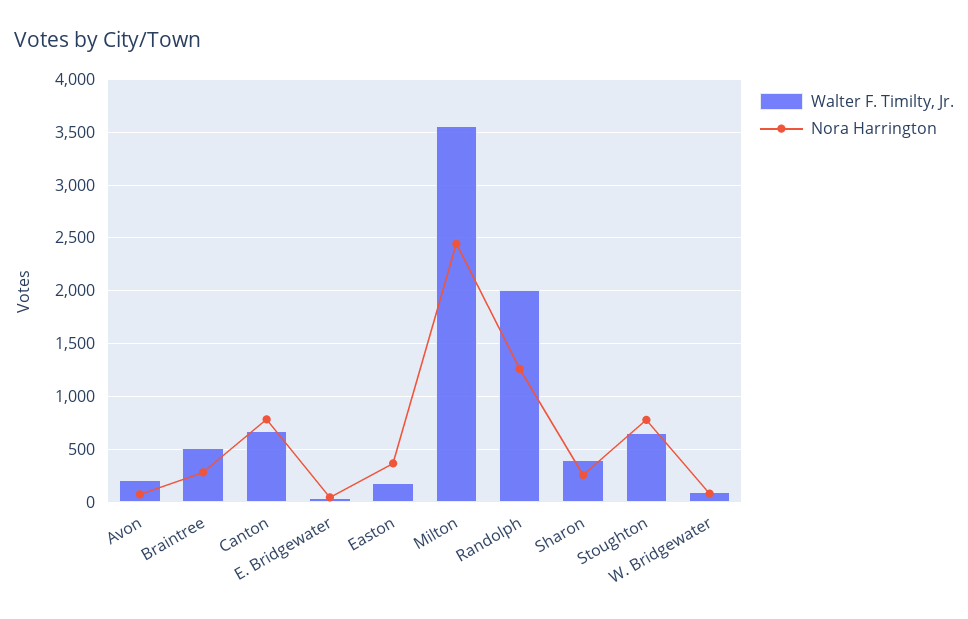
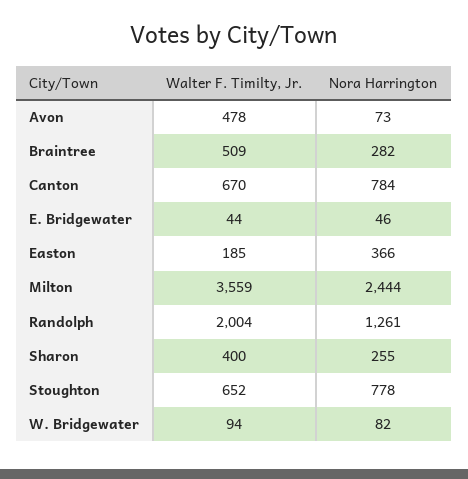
Walter F. Timilty, Jr., Avon: 200 -> 478

